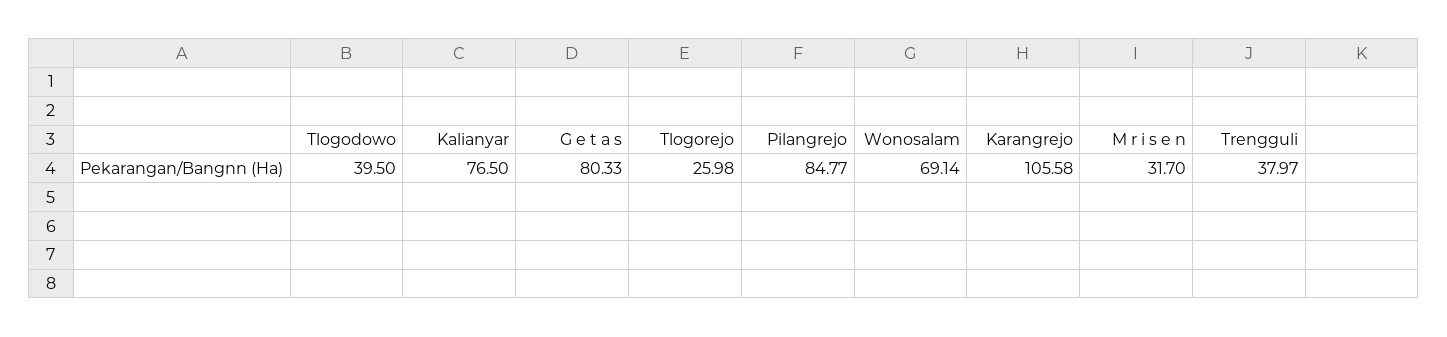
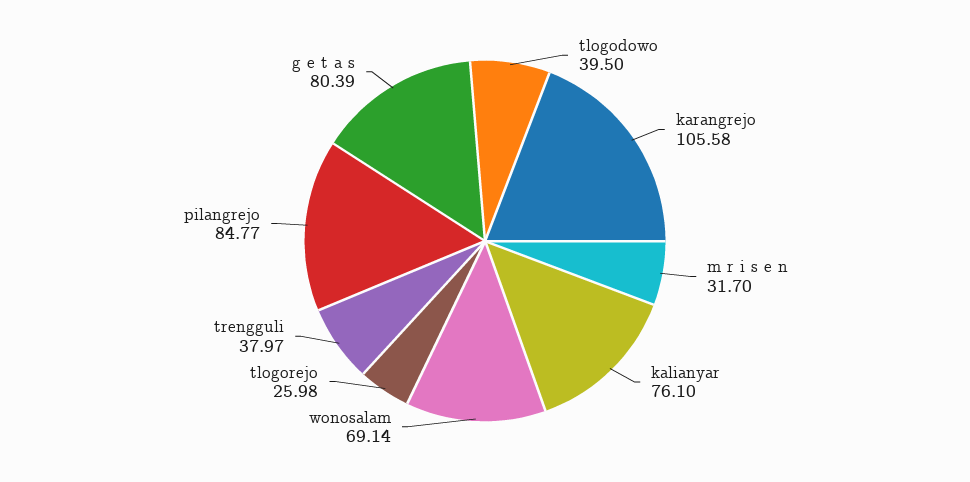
Kalianyar: 76.5 -> 76.1
G e t a s: 80.33 -> 80.39

